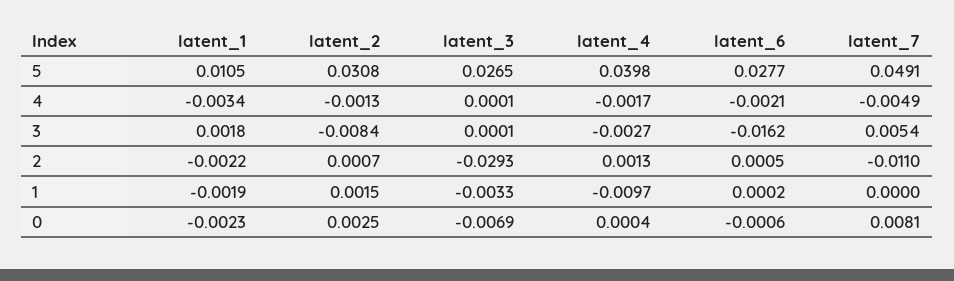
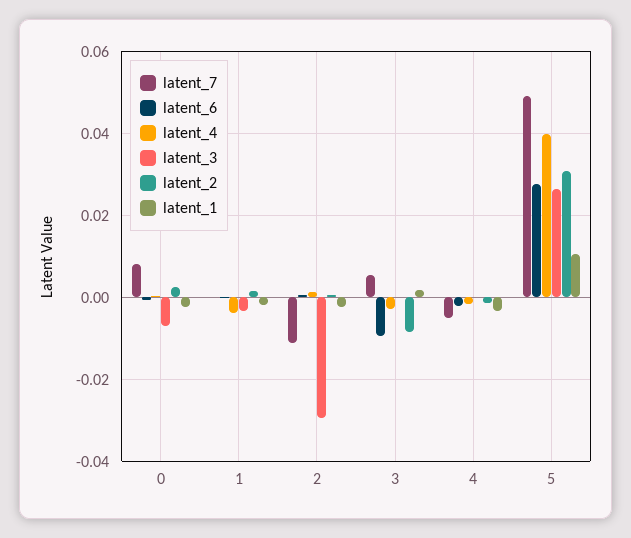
latent_6, 3: -0.0162 -> -0.01
latent_4, 1: -0.0097 -> -0.004

